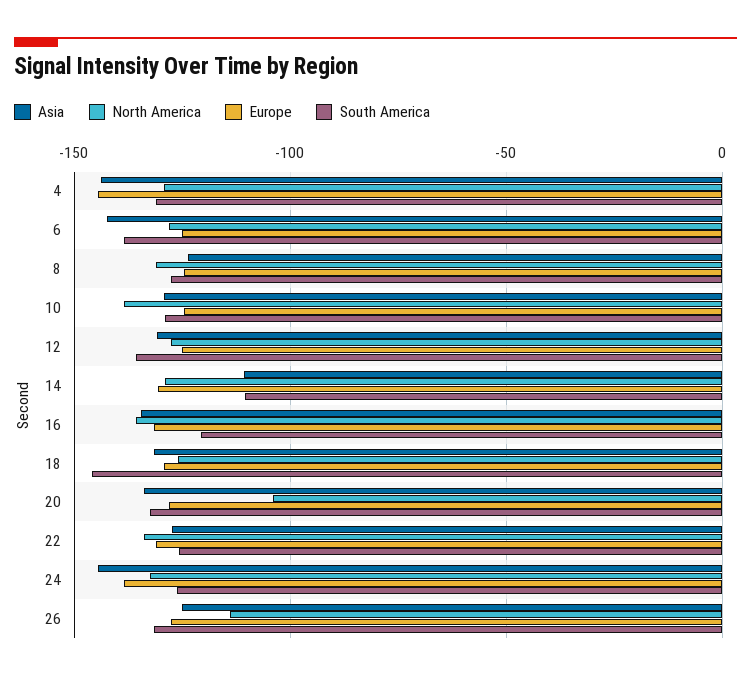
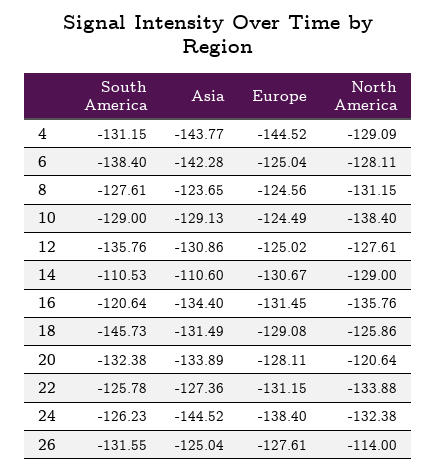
North America, 20: -105 -> -120.64

